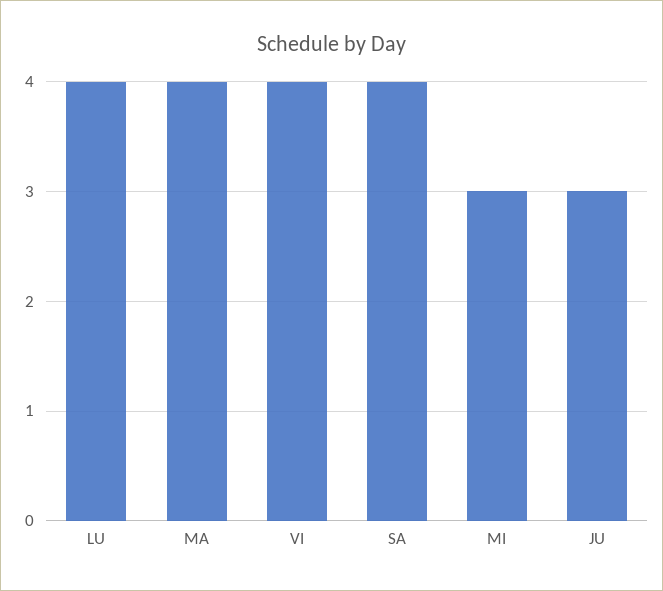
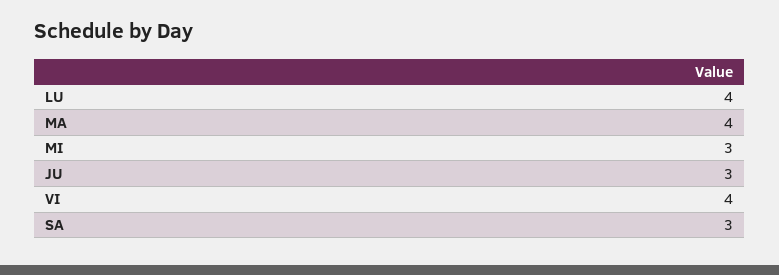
SA: 4 -> 3

